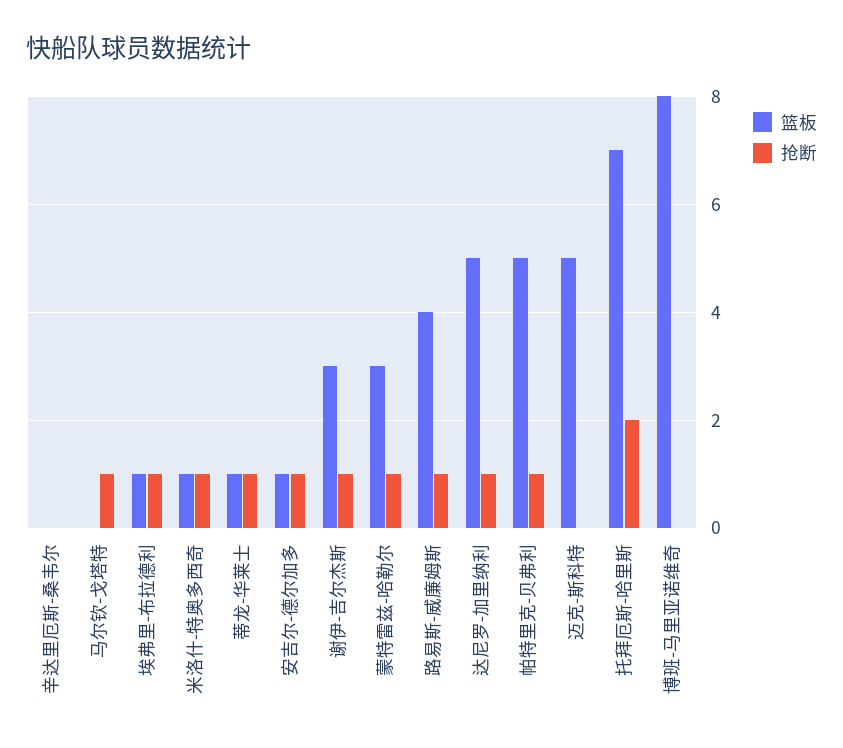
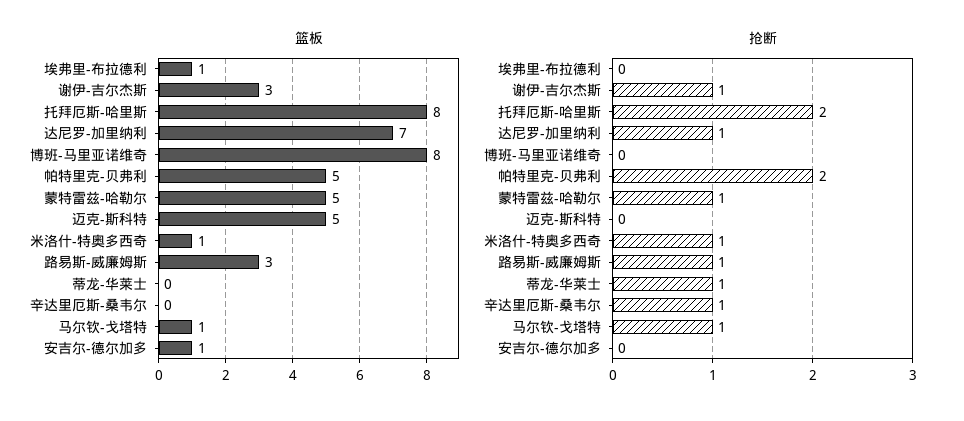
抢断, 辛达里厄斯-桑韦尔: 0 -> 1
篮板, 马尔钦-戈塔特: 0 -> 1
抢断, 埃弗里-布拉德利: 1 -> 0
篮板, 蒂龙-华莱士: 1 -> 0
抢断, 安吉尔-德尔加多: 1 -> 0
篮板, 蒙特雷兹-哈勒尔: 3 -> 5
篮板, 路易斯-威廉姆斯: 4 -> 3
篮板, 达尼罗-加里纳利: 5 -> 7
抢断, 帕特里克-贝弗利: 1 -> 2
篮板, 托拜厄斯-哈里斯: 7 -> 8

